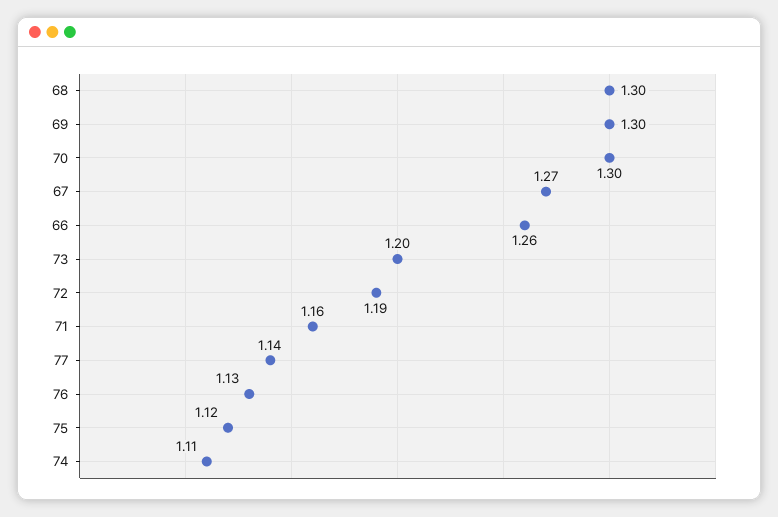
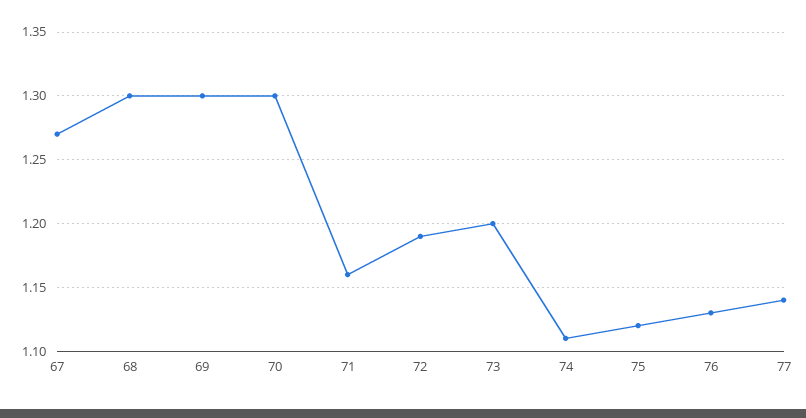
66: 1.26 -> none

